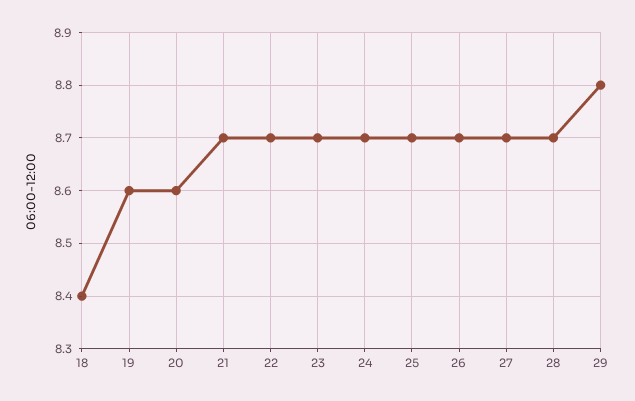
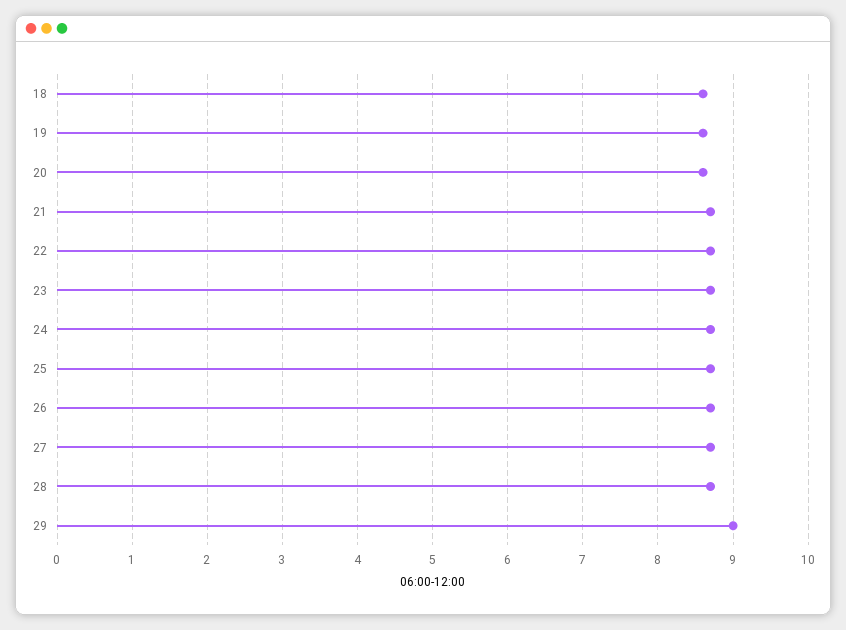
18: 8.4 -> 8.6
29: 8.8 -> 9

